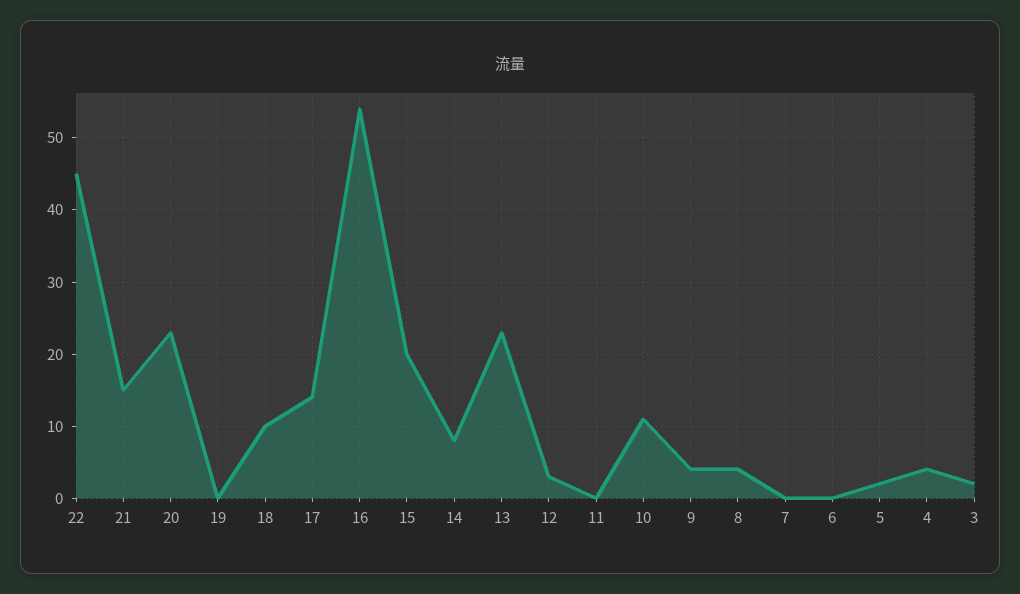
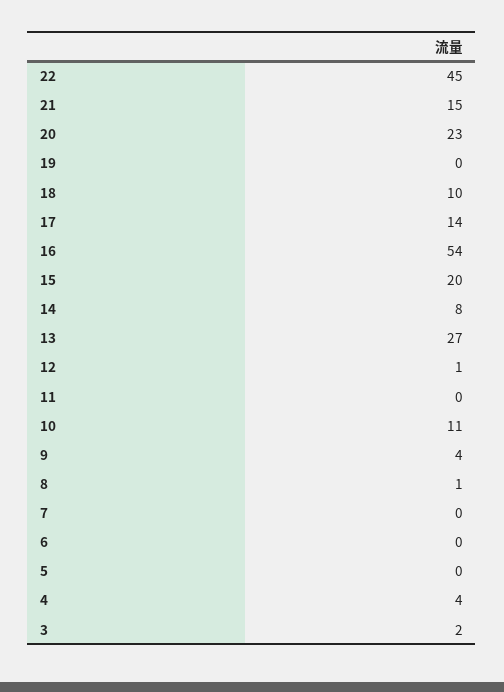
13: 23 -> 27
12: 3 -> 1
8: 4 -> 1
5: 2 -> 0

